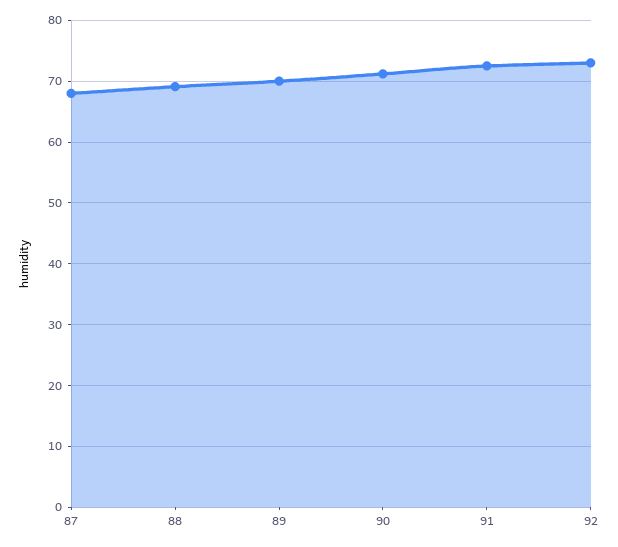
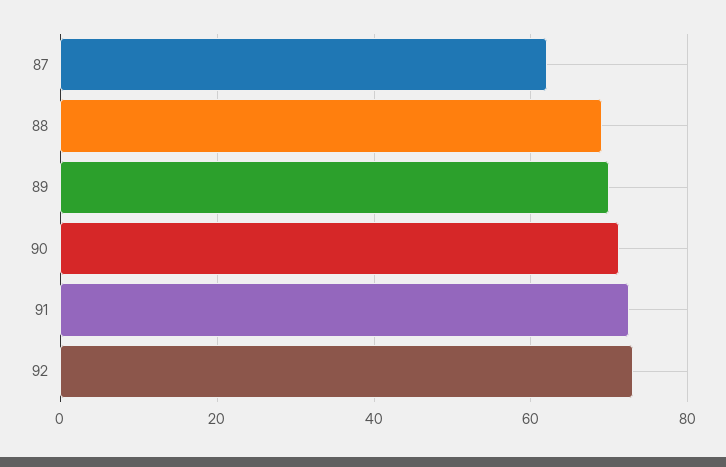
87: 68 -> 62

